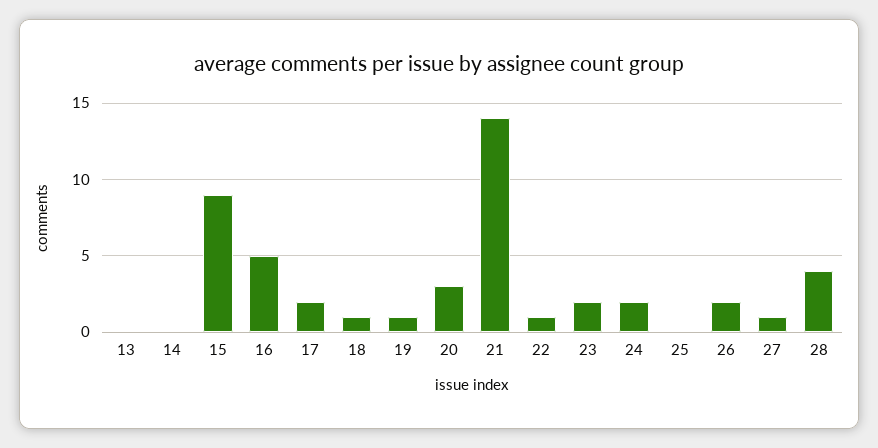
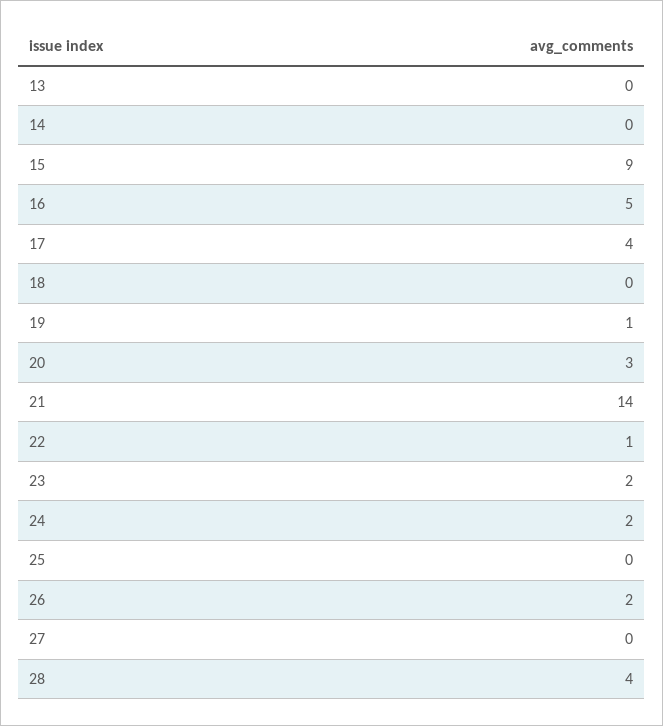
17: 2 -> 4
18: 1 -> 0
27: 1 -> 0

